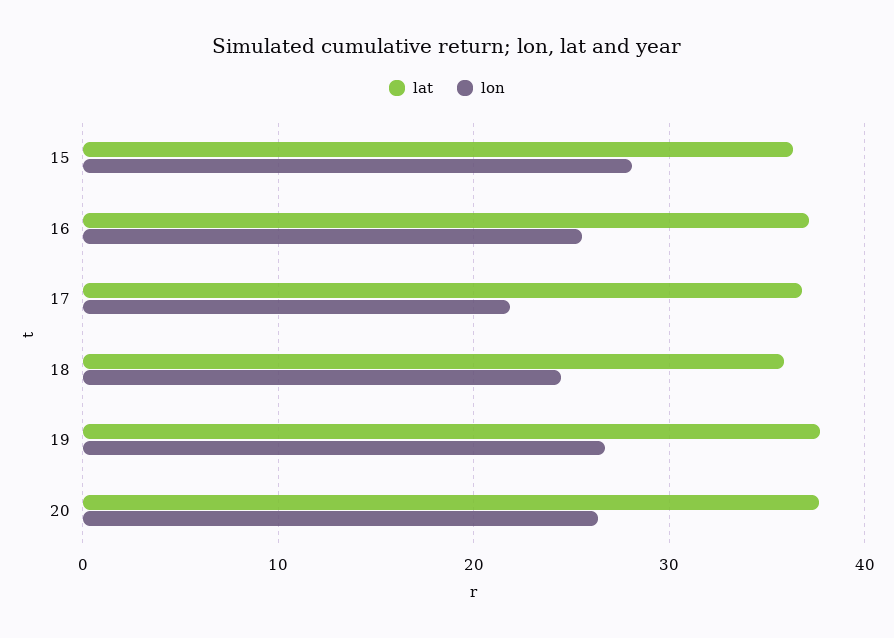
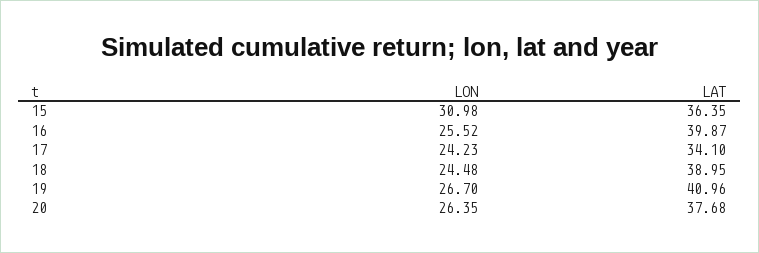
lon, 15: 28 -> 30.98
lat, 16: 37 -> 39.87
lat, 17: 37 -> 34.1
lon, 17: 22 -> 24.23
lat, 18: 36 -> 38.95
lat, 19: 38 -> 40.96

